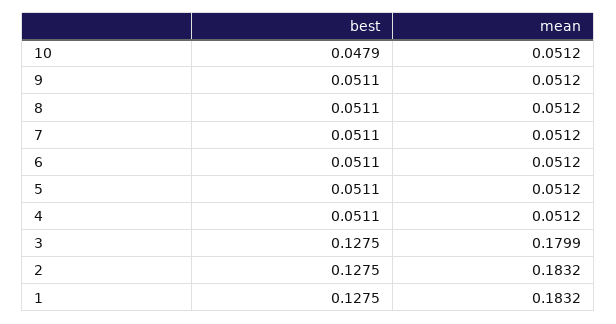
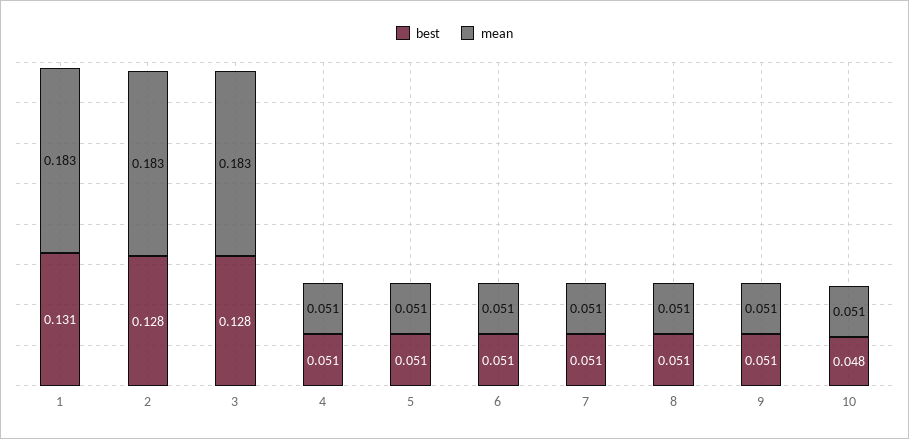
mean, 3: 0.1799 -> 0.183
best, 1: 0.1275 -> 0.131

